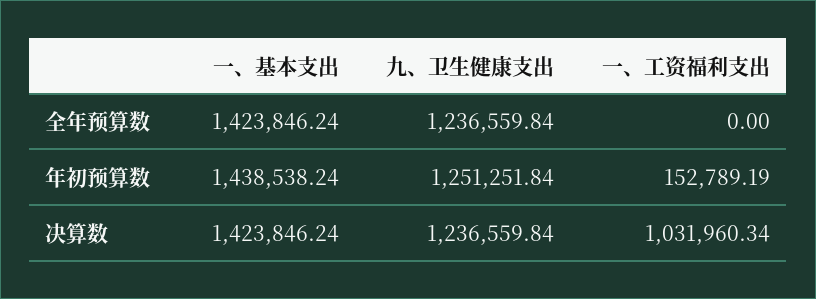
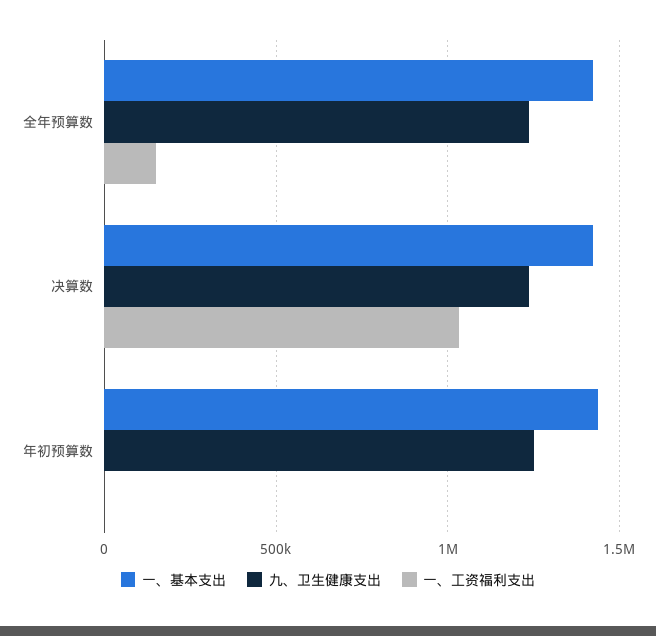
一、工资福利支出, 全年预算数: 0 -> 150000
一、工资福利支出, 年初预算数: 152789.19 -> 0

